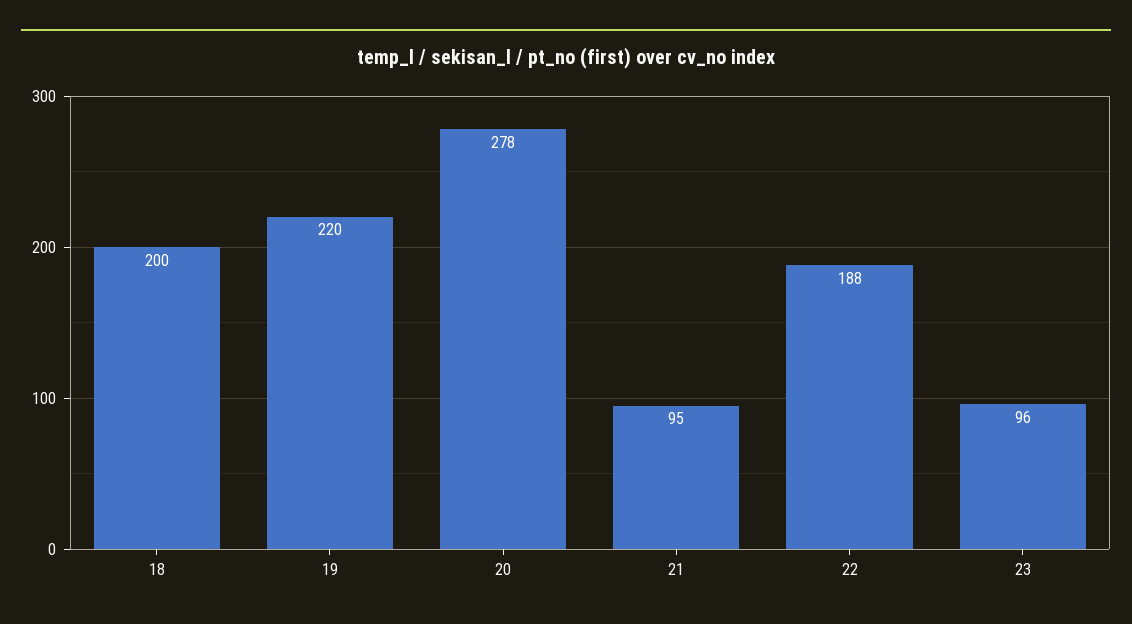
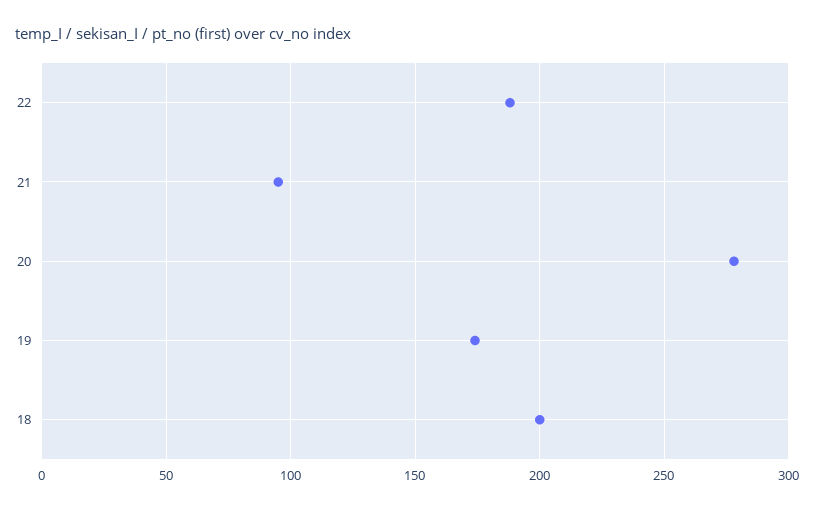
19: 220 -> 175
23: 96 -> none

